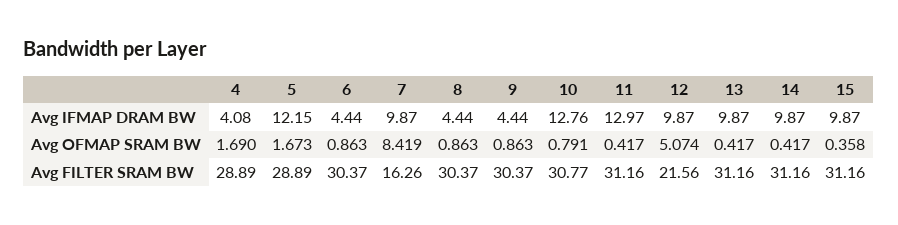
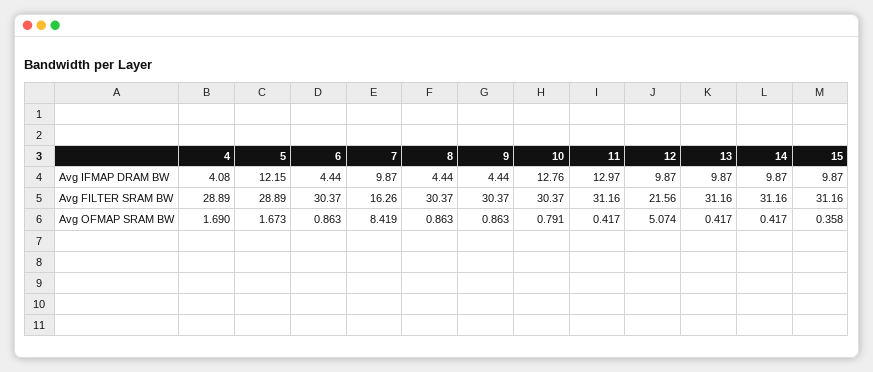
10, Avg FILTER SRAM BW: 30.77 -> 30.37

